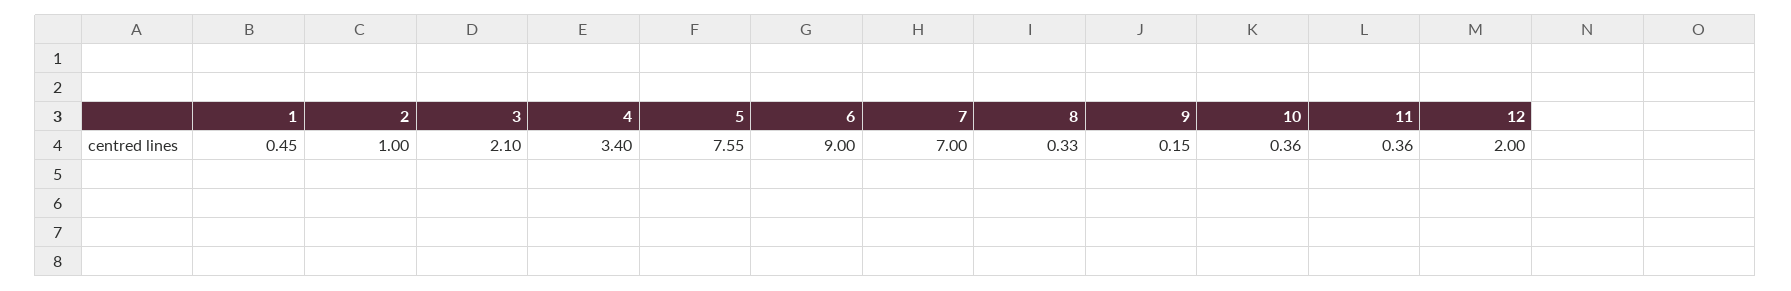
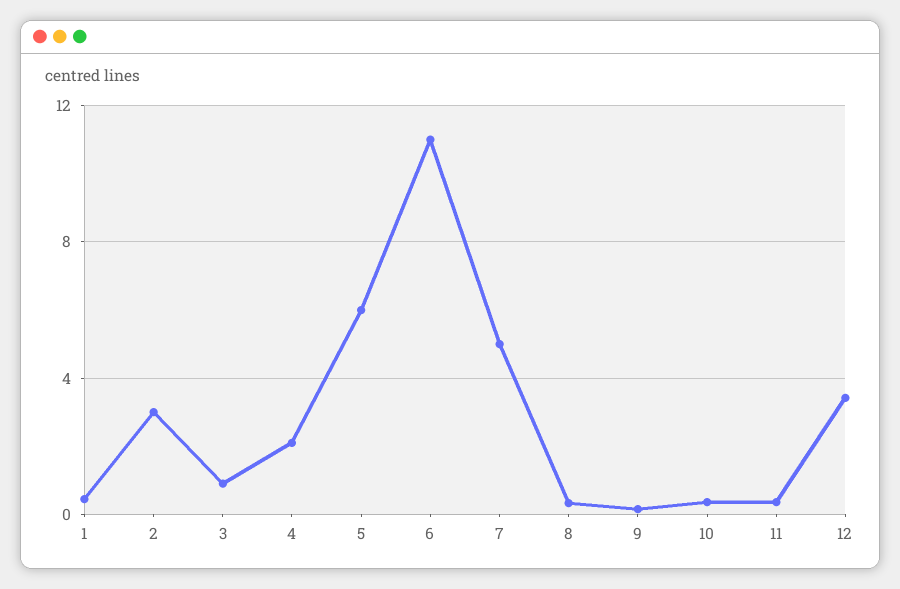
2: 1 -> 3
3: 2.1 -> 1
4: 3.4 -> 2
5: 7.55 -> 6
6: 9 -> 11
7: 7 -> 5
12: 2 -> 3.5

